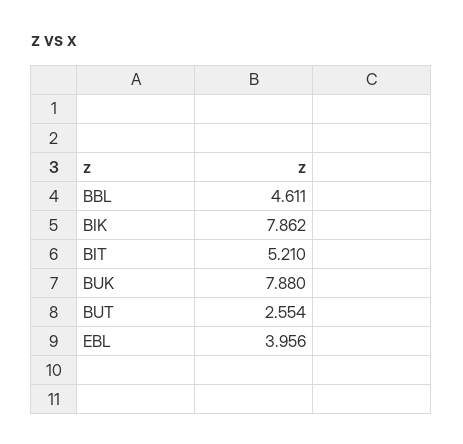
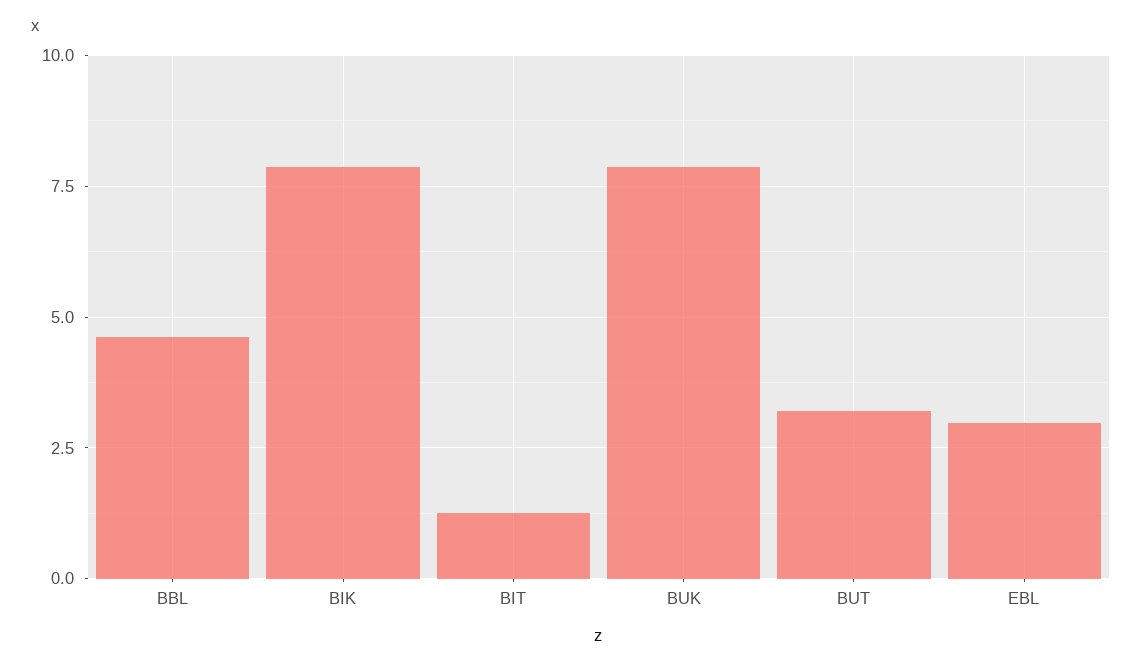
BIT: 5.21 -> 1.25
BUT: 2.554 -> 3.25
EBL: 3.956 -> 3

